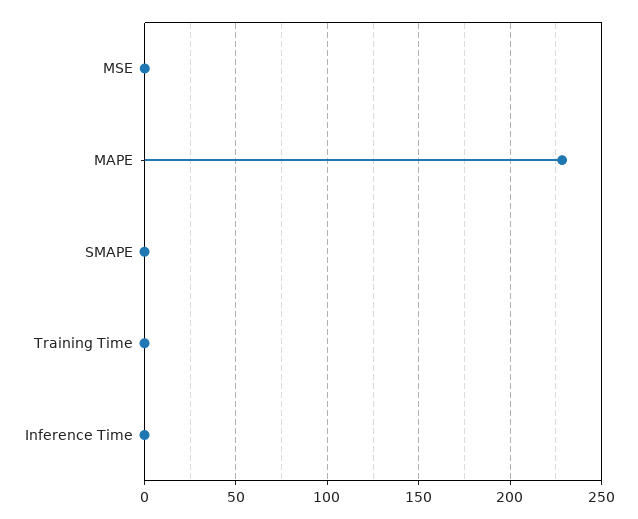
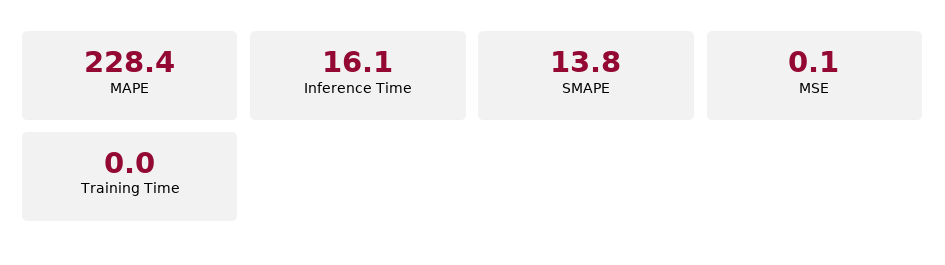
SMAPE: 0 -> 13.8
Inference Time: 0 -> 16.1

